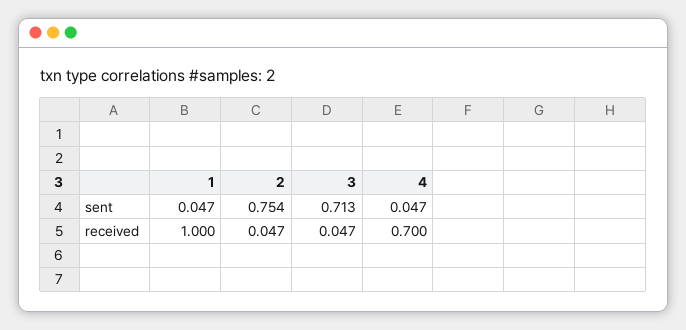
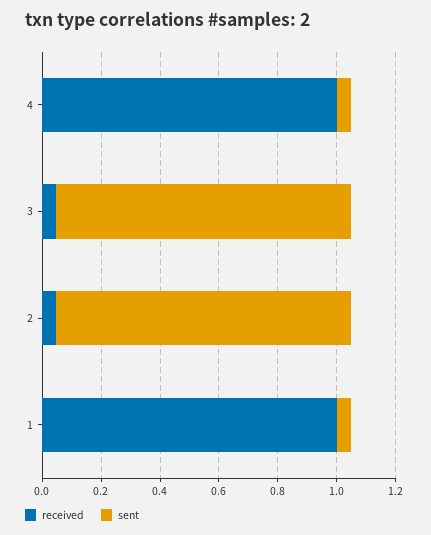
sent, 2: 0.754 -> 1
sent, 3: 0.713 -> 1
received, 4: 0.7 -> 1

